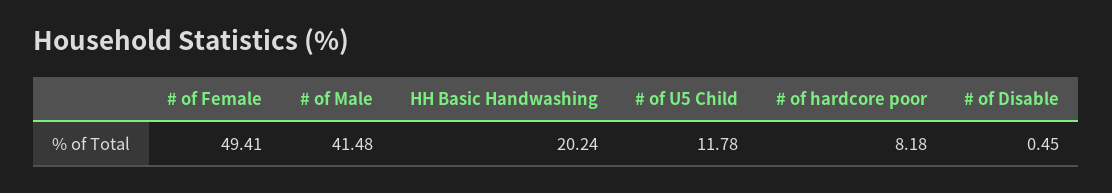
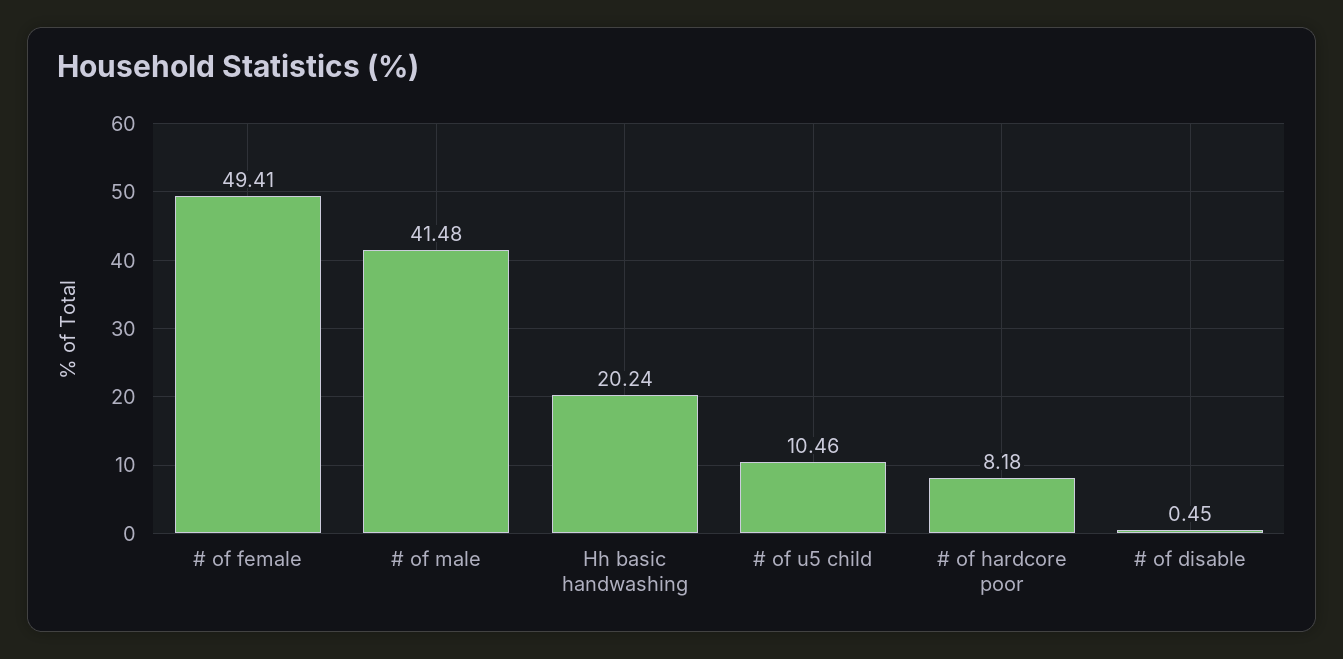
# of U5 Child: 11.78 -> 10.46

